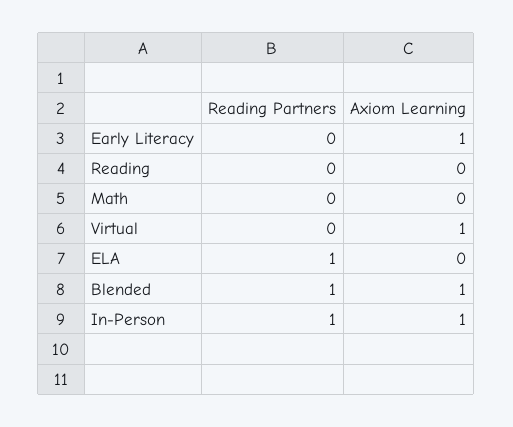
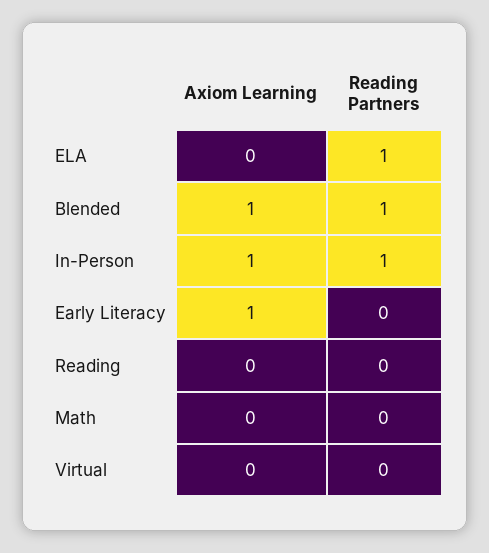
Axiom Learning, Virtual: 1 -> 0

